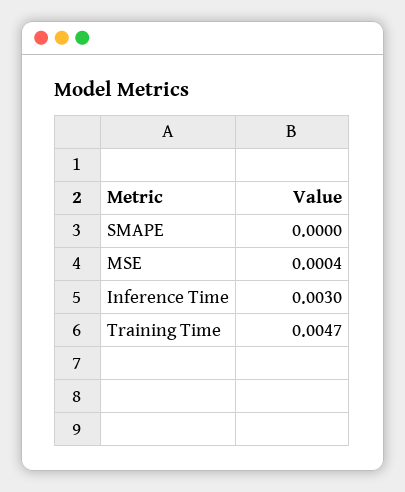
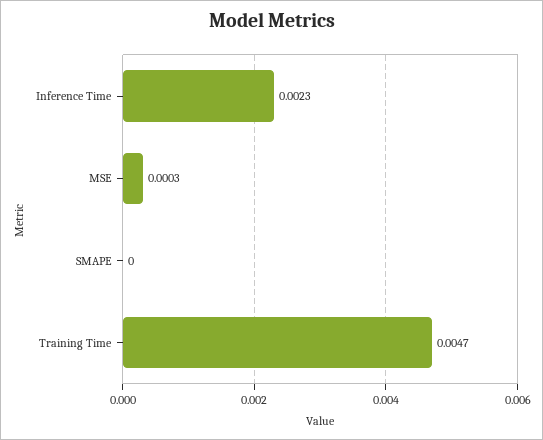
MSE: 0.0004 -> 0.0003
Inference Time: 0.003 -> 0.0023

